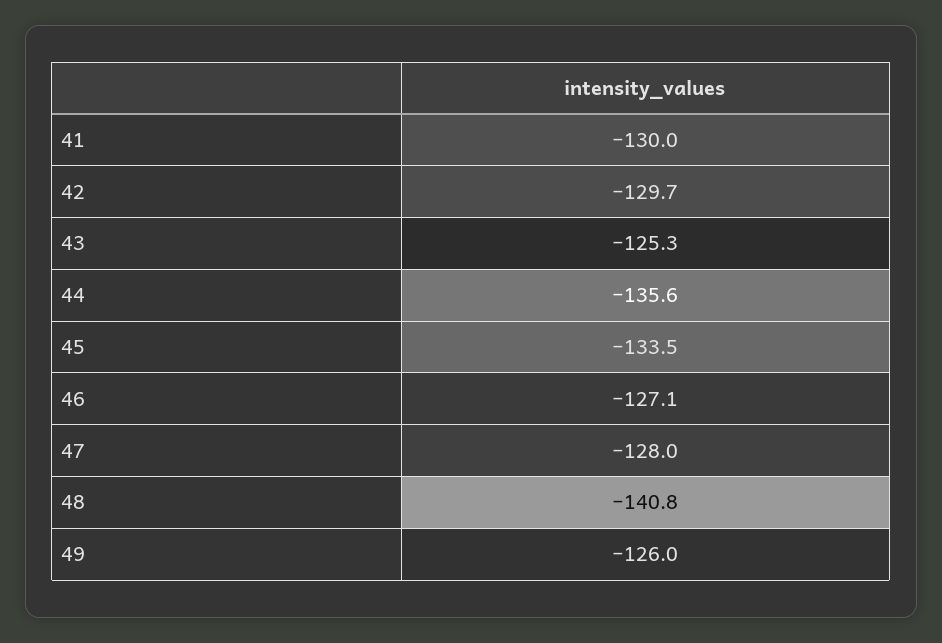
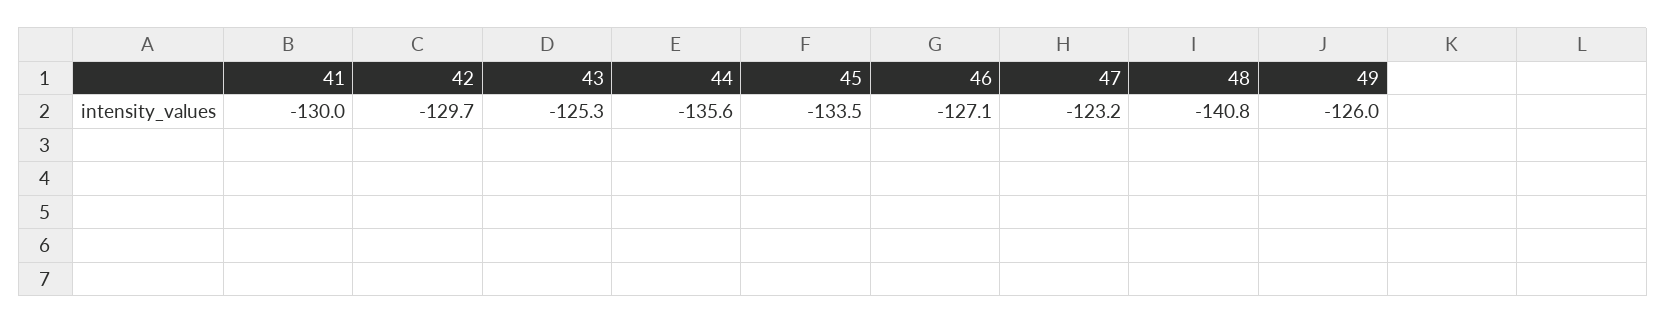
47: -128 -> -123.2

